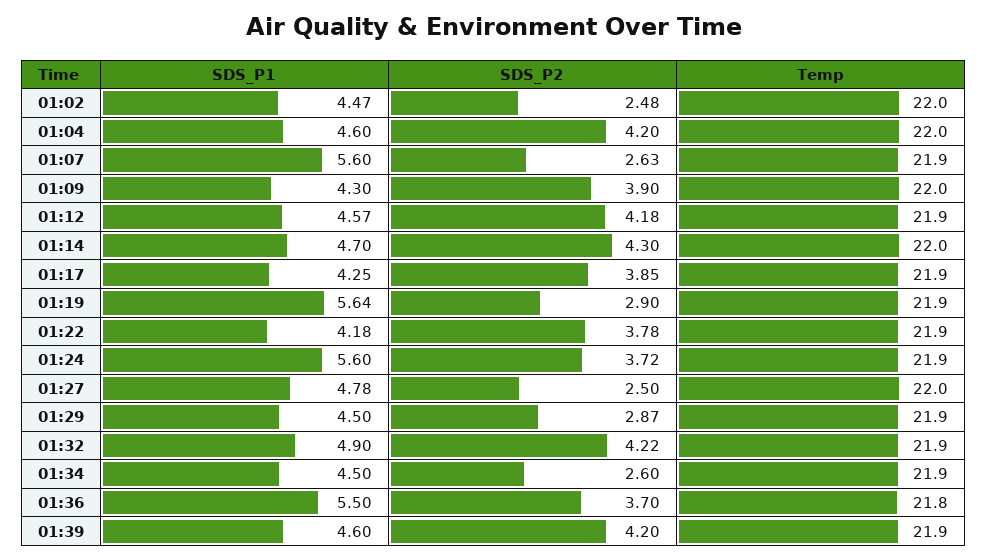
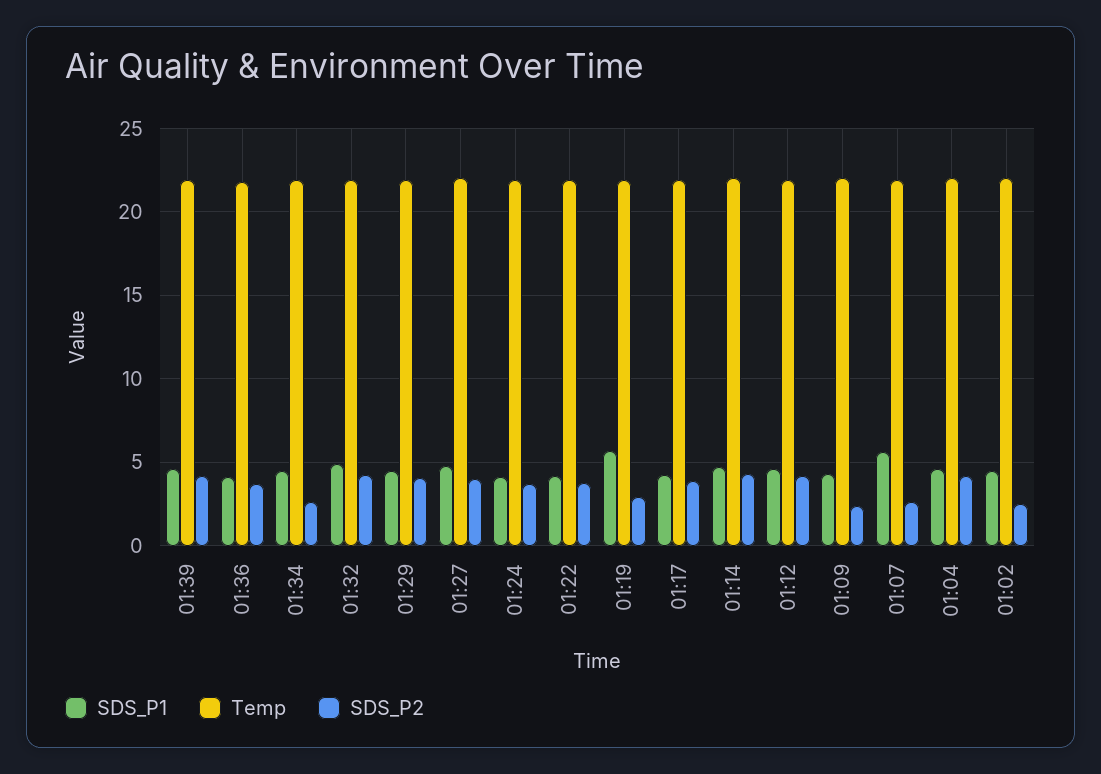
SDS_P2, 01:09: 3.9 -> 2.5
SDS_P1, 01:24: 5.6 -> 4
SDS_P2, 01:27: 2.5 -> 4
SDS_P2, 01:29: 2.87 -> 4
SDS_P1, 01:36: 5.5 -> 4

